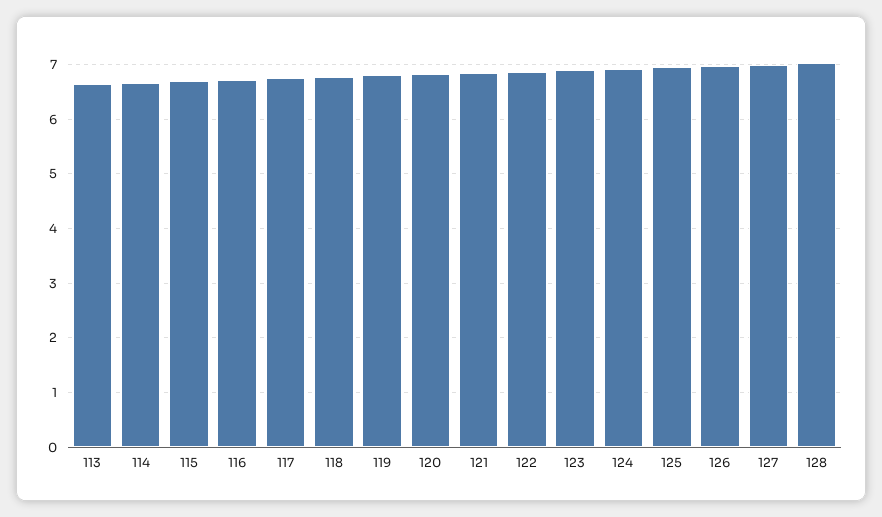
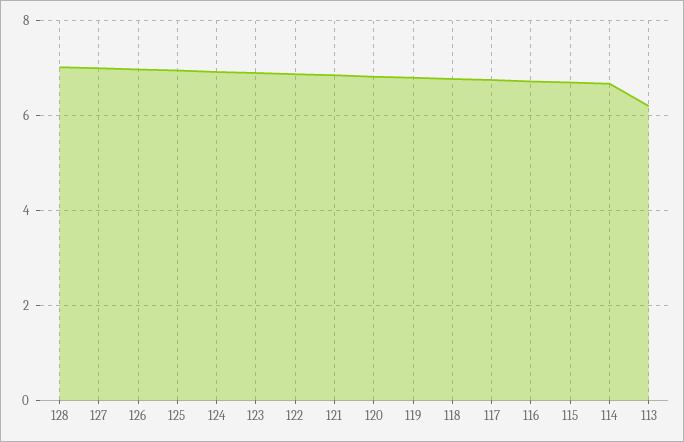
113: 6.6 -> 6.2

